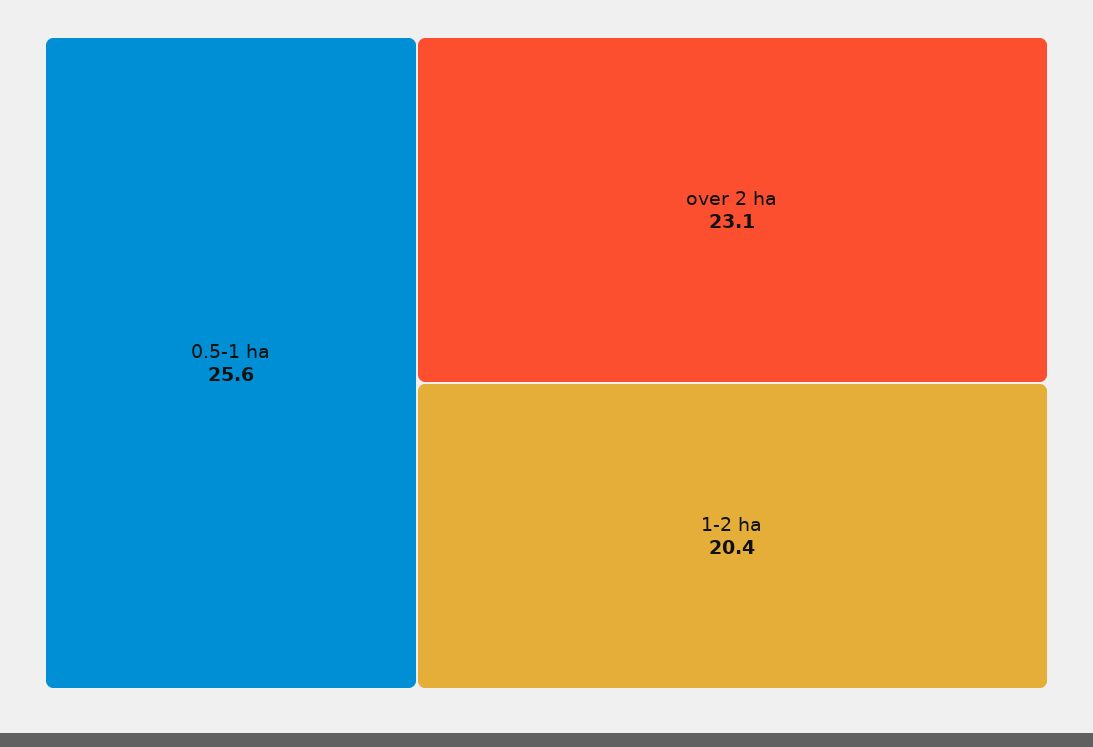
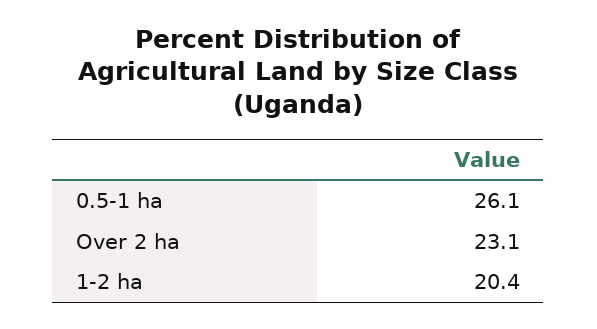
0.5-1 ha: 25.6 -> 26.1

